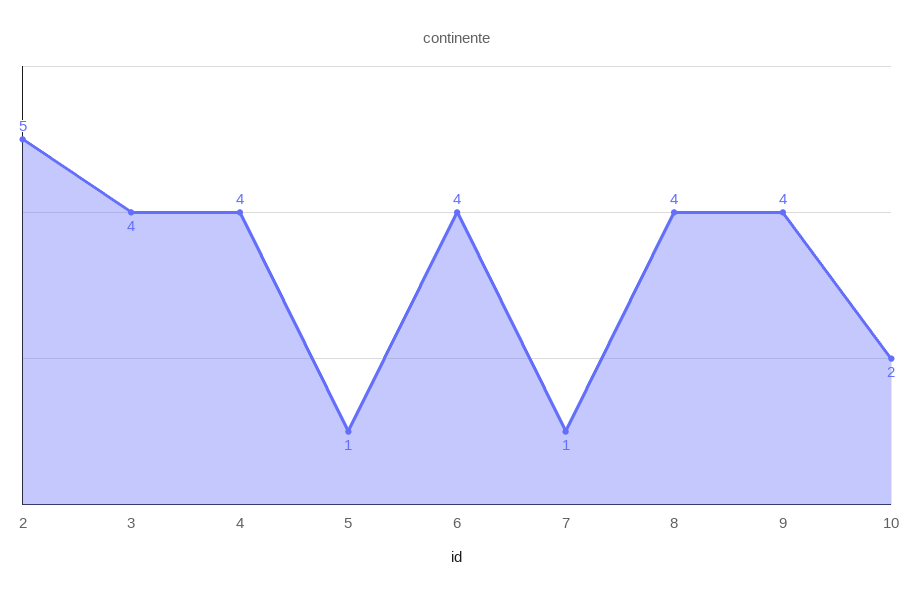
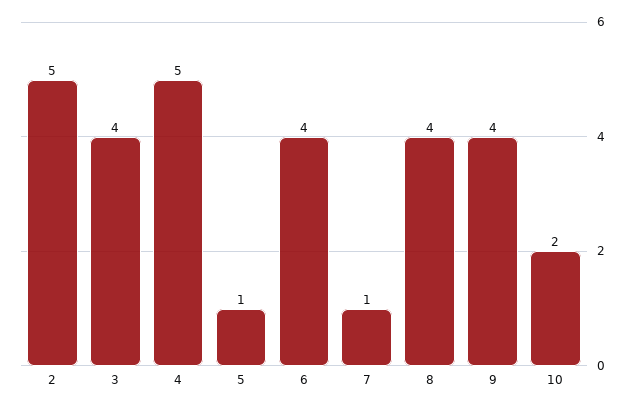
4: 4 -> 5

